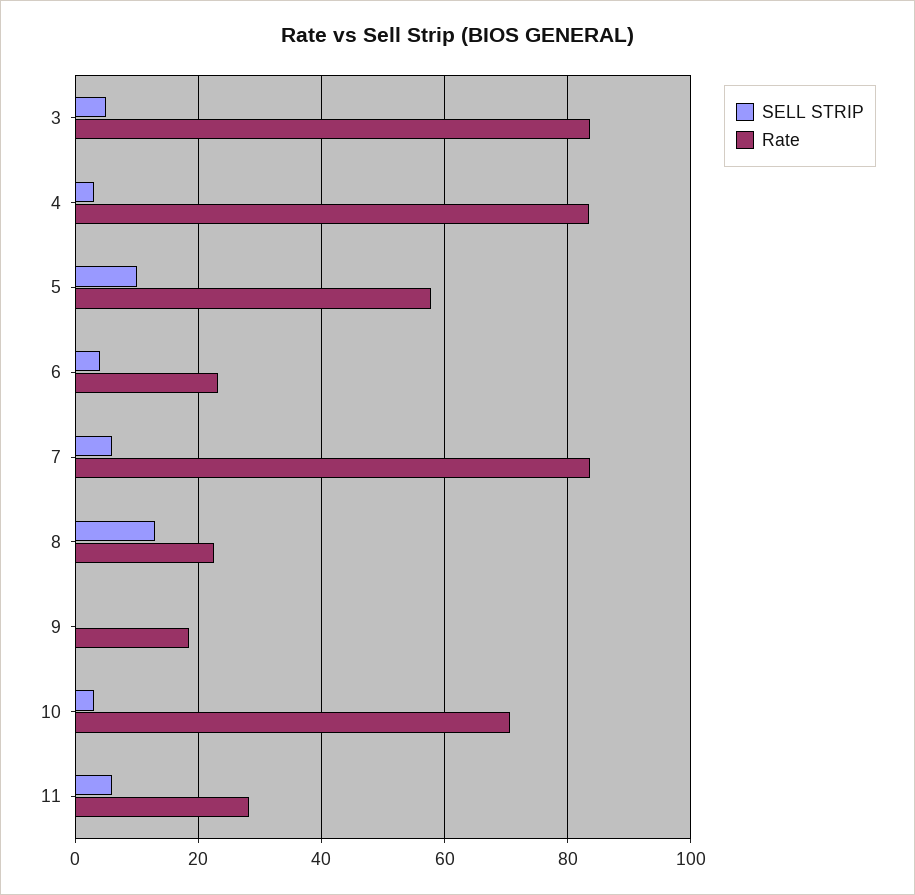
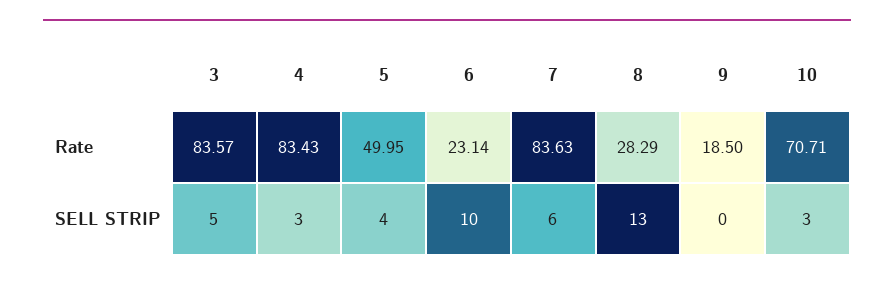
SELL STRIP, 5: 10 -> 4
Rate, 5: 58 -> 49.95
SELL STRIP, 6: 4 -> 10
Rate, 8: 22 -> 28.29
SELL STRIP, 11: 6 -> none
Rate, 11: 28 -> none

